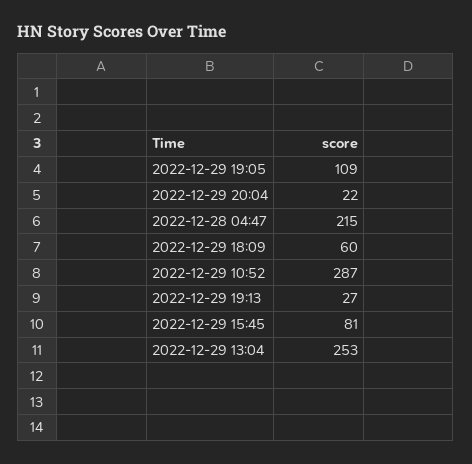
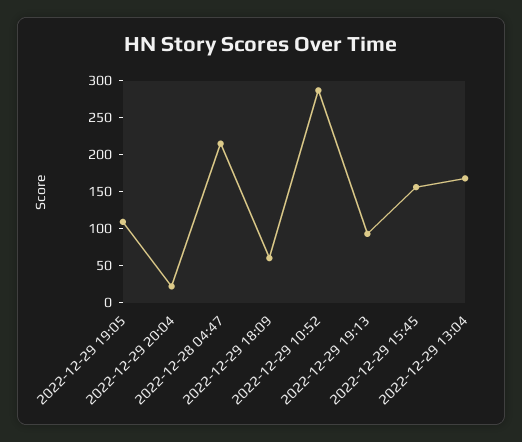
2022-12-29 19:13: 27 -> 100
2022-12-29 15:45: 81 -> 150
2022-12-29 13:04: 253 -> 175

